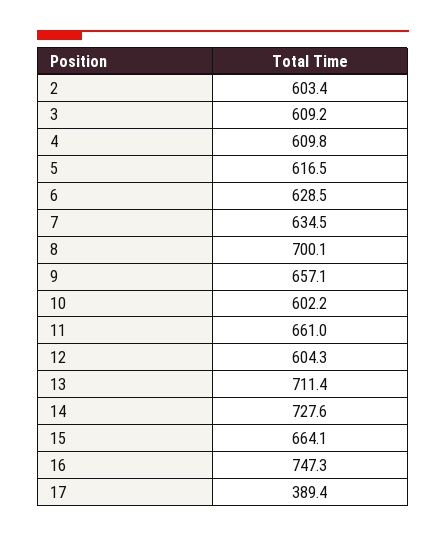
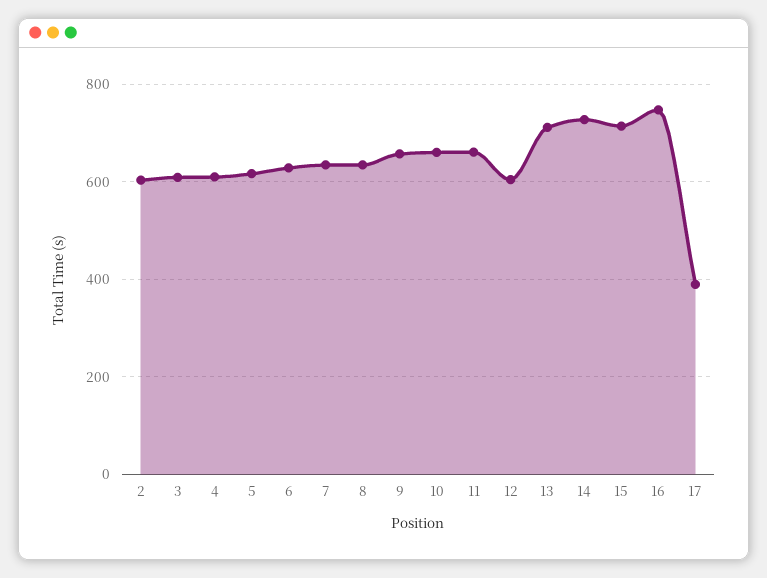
8: 700.1 -> 640
10: 602.2 -> 660
15: 664.1 -> 720

